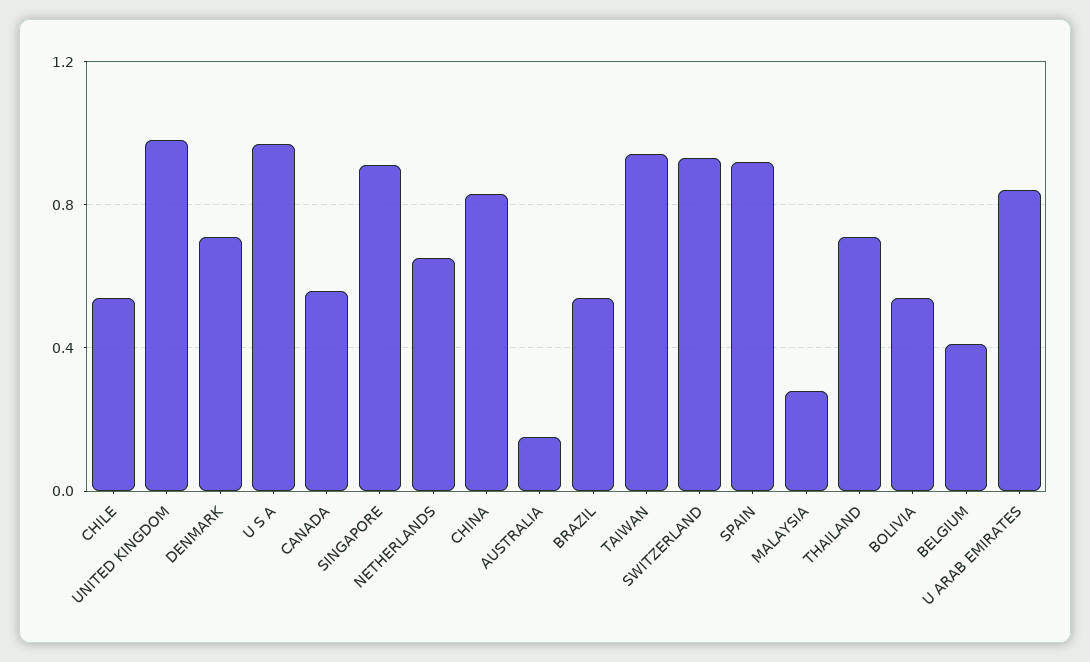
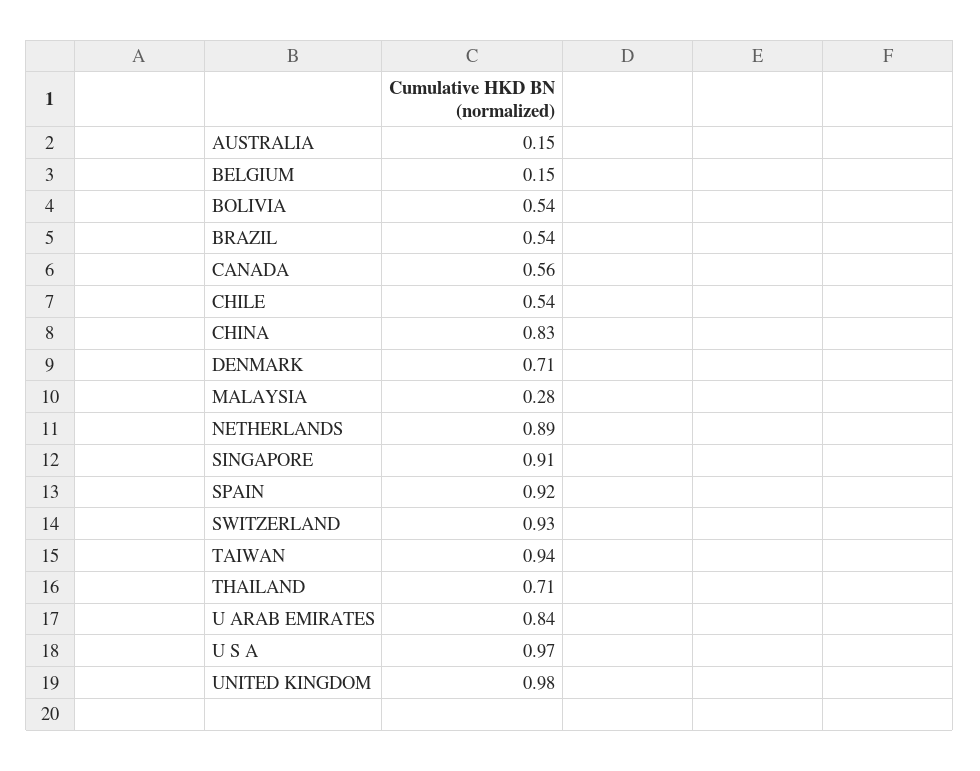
NETHERLANDS: 0.65 -> 0.89
BELGIUM: 0.4 -> 0.15

